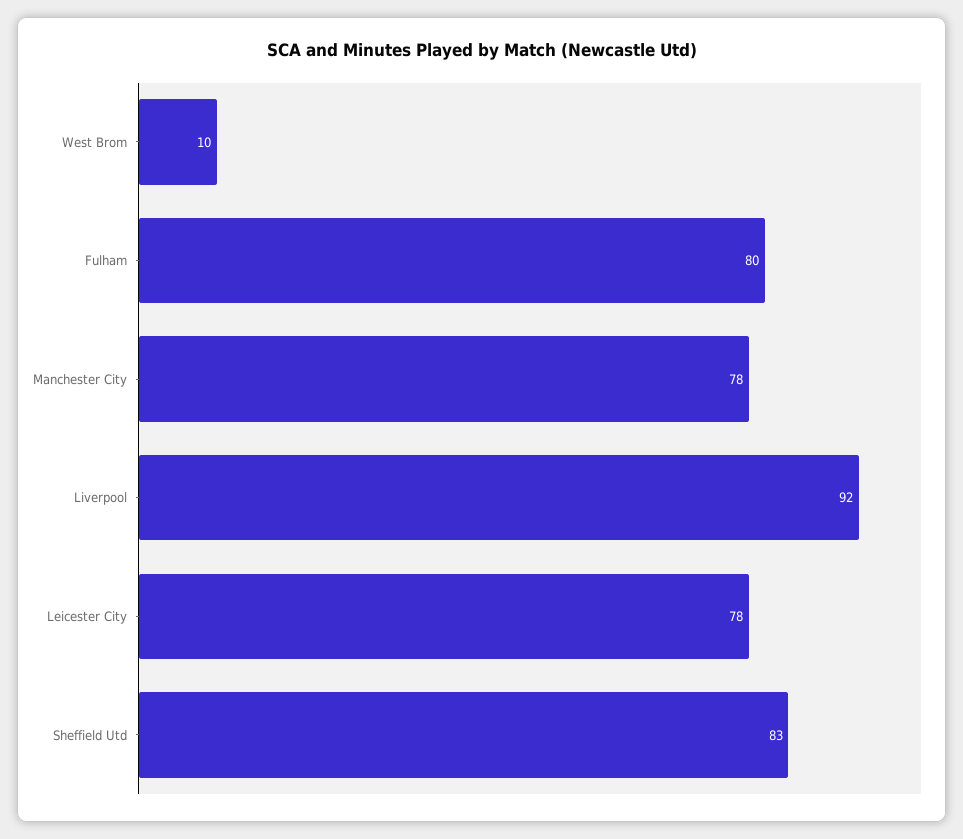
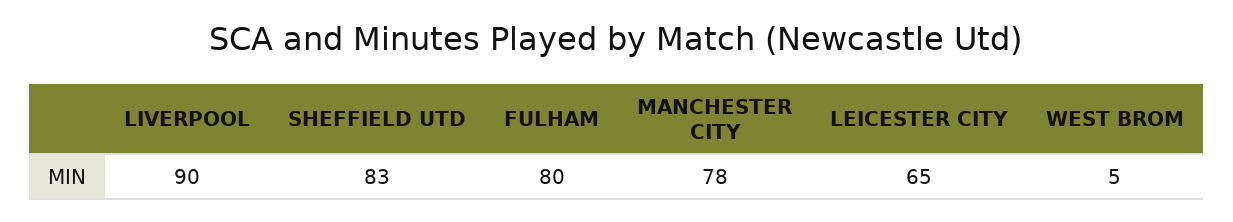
West Brom: 10 -> 5
Liverpool: 92 -> 90
Leicester City: 78 -> 65

